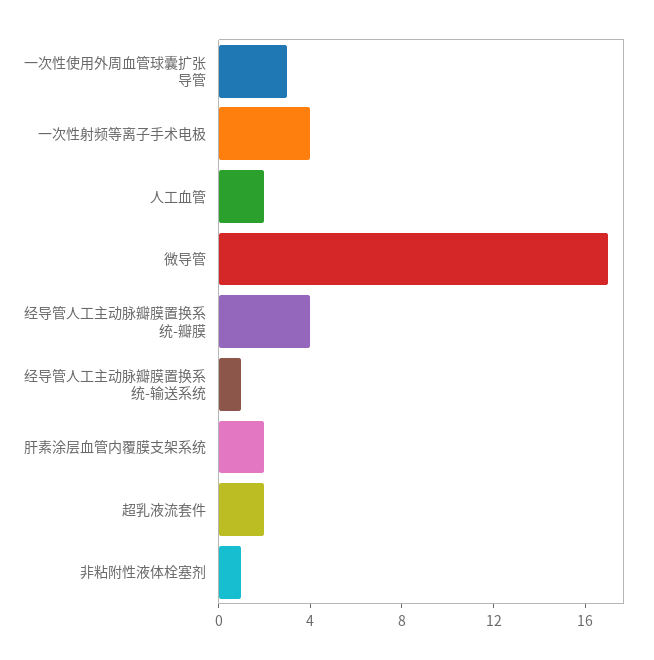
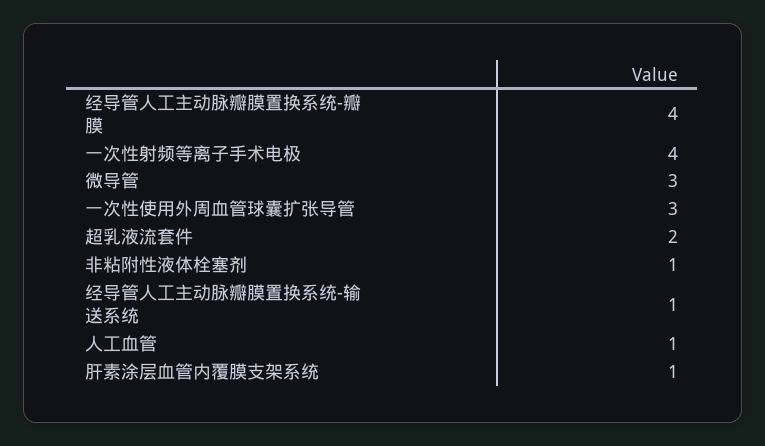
人工血管: 2 -> 1
微导管: 17 -> 3
肝素涂层血管内覆膜支架系统: 2 -> 1

